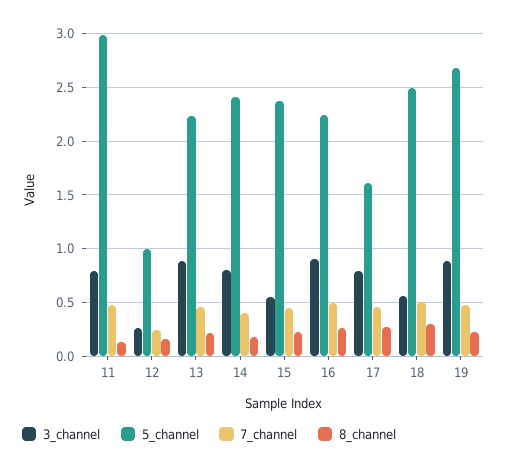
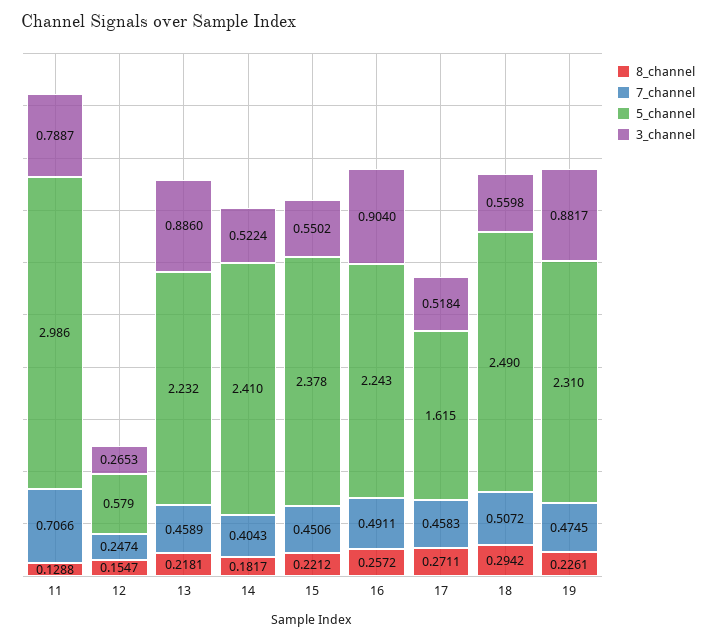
7_channel, 11: 0.5 -> 0.7066
5_channel, 12: 1 -> 0.579
3_channel, 14: 0.8 -> 0.5224
3_channel, 17: 0.8 -> 0.5184
5_channel, 19: 2.7 -> 2.31

